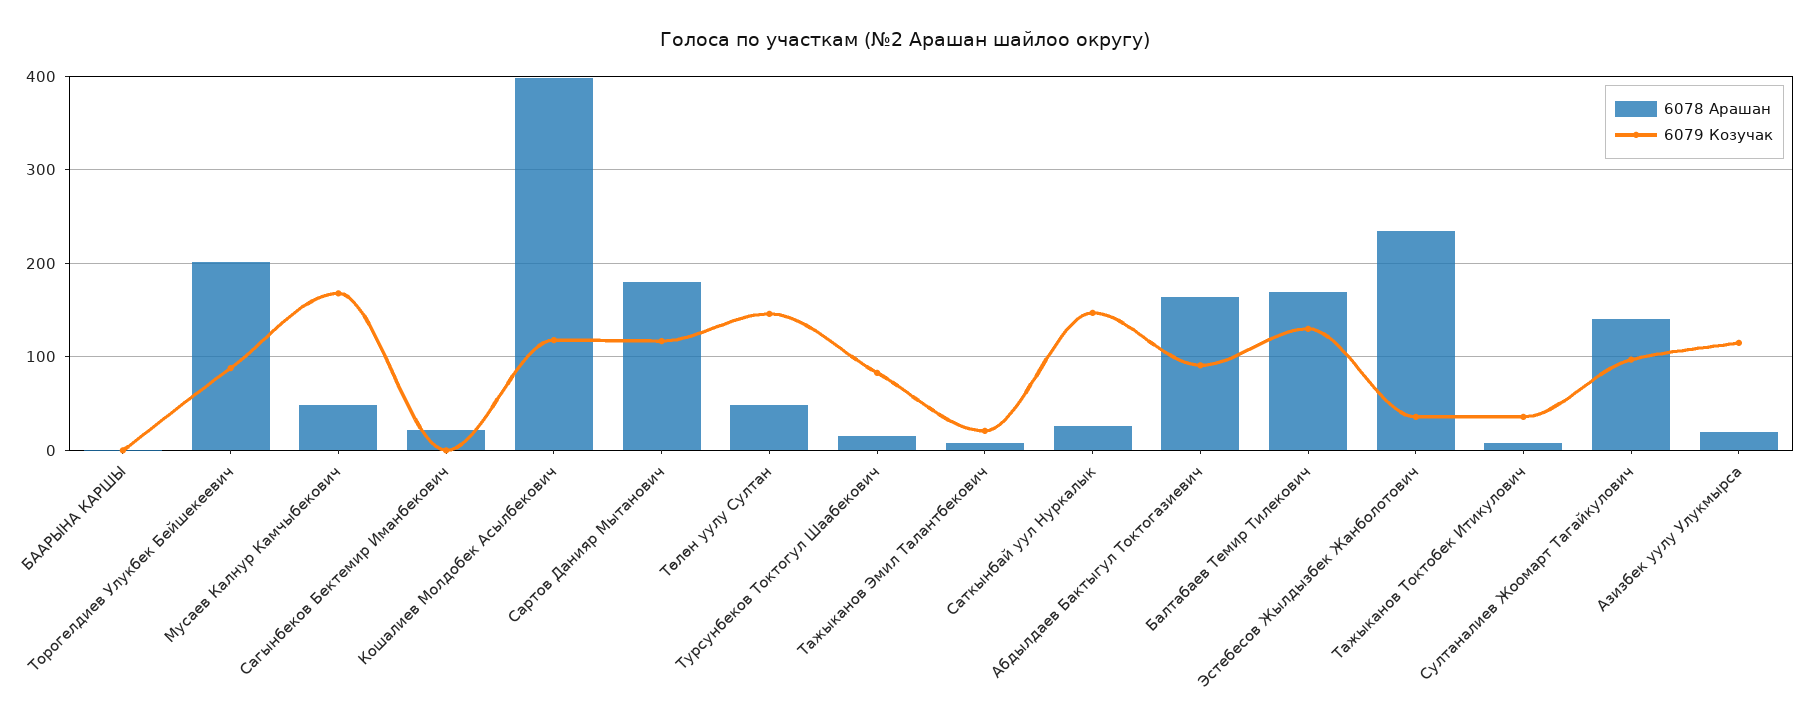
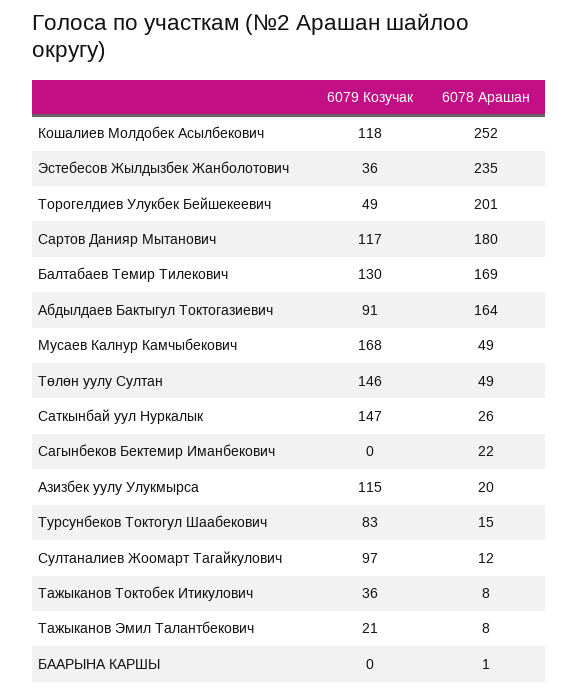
6079 Козучак, Торогелдиев Улукбек Бейшекеевич: 90 -> 49
6078 Арашан, Кошалиев Молдобек Асылбекович: 400 -> 252
6078 Арашан, Султаналиев Жоомарт Тагайкулович: 140 -> 12

